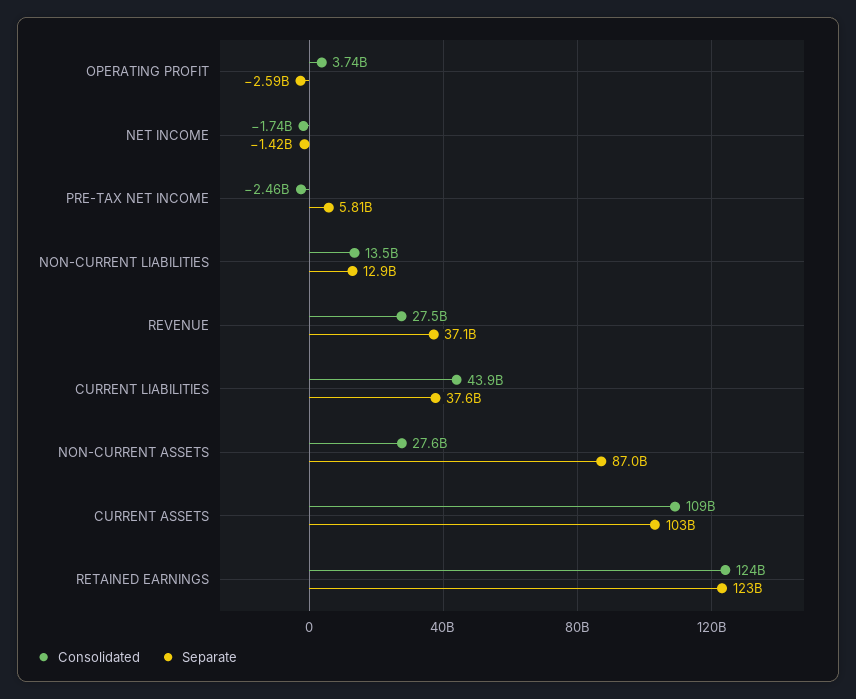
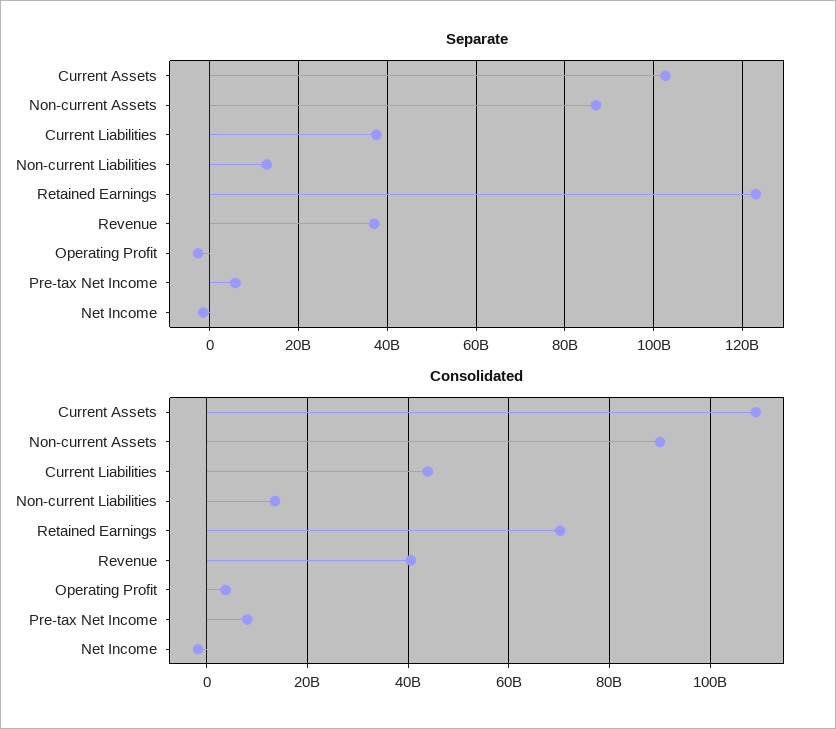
Consolidated, PRE-TAX NET INCOME: -2460000000 -> 8000000000
Consolidated, REVENUE: 27500000000 -> 40000000000
Consolidated, NON-CURRENT ASSETS: 27600000000 -> 90000000000
Consolidated, RETAINED EARNINGS: 124000000000 -> 70000000000

